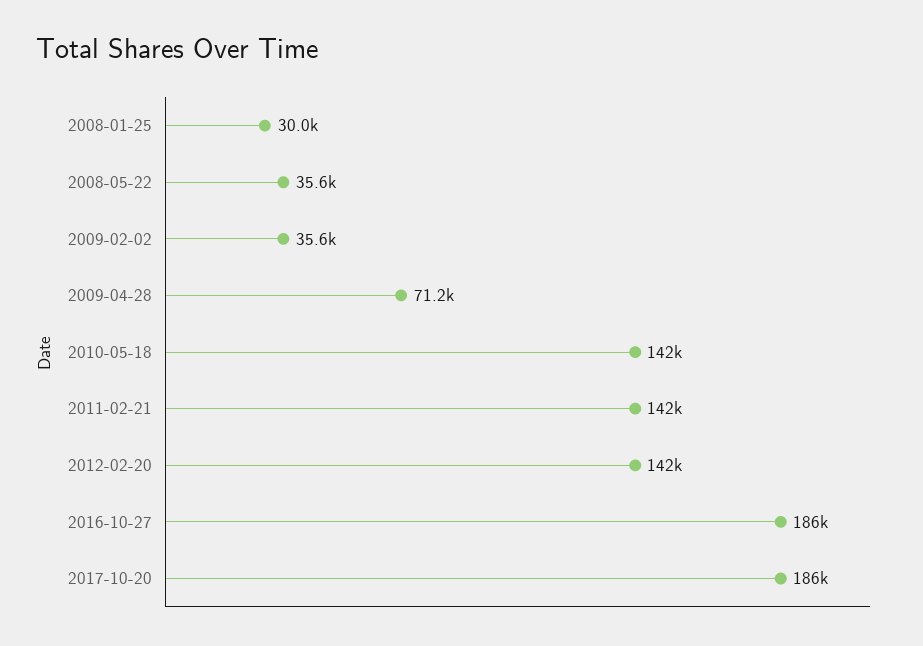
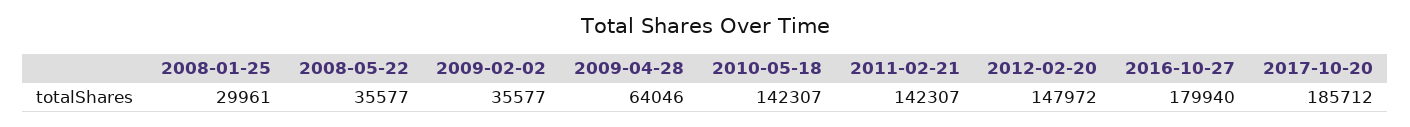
2009-04-28: 71200 -> 64046
2012-02-20: 142000 -> 147972
2016-10-27: 186000 -> 179940

